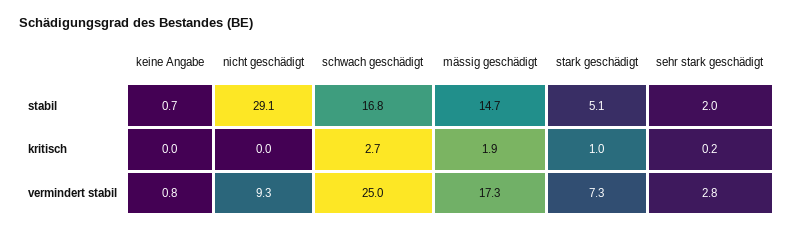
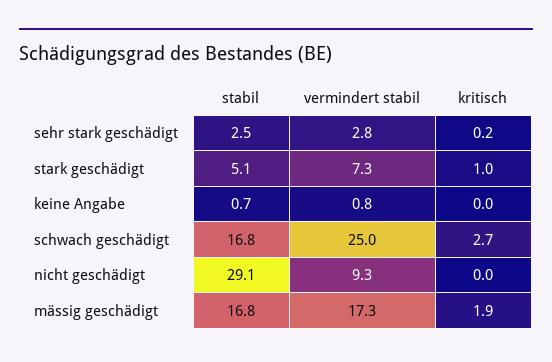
mässig geschädigt, stabil: 14.7 -> 16.8
sehr stark geschädigt, stabil: 2 -> 2.5

